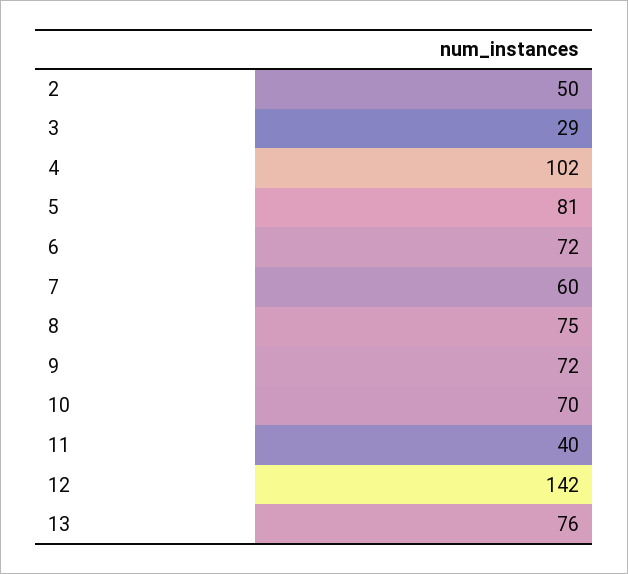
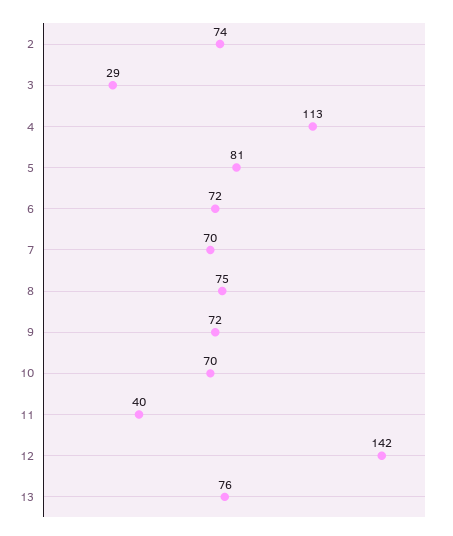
2: 50 -> 74
4: 102 -> 113
7: 60 -> 70

